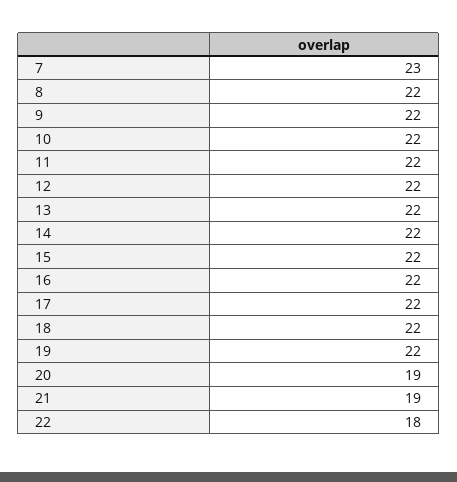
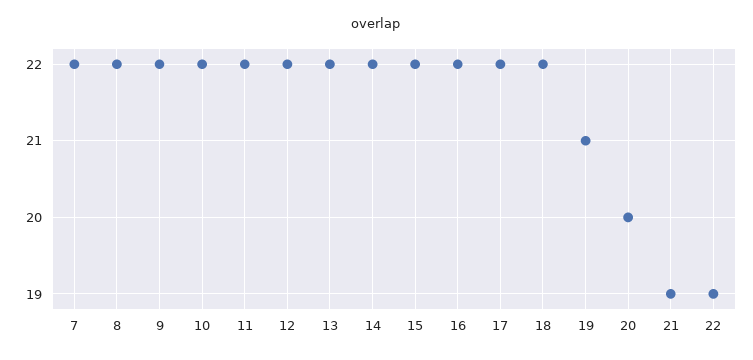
7: 23 -> 22
19: 22 -> 21
20: 19 -> 20
22: 18 -> 19

